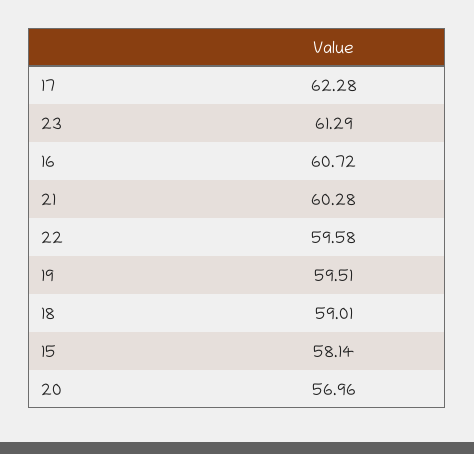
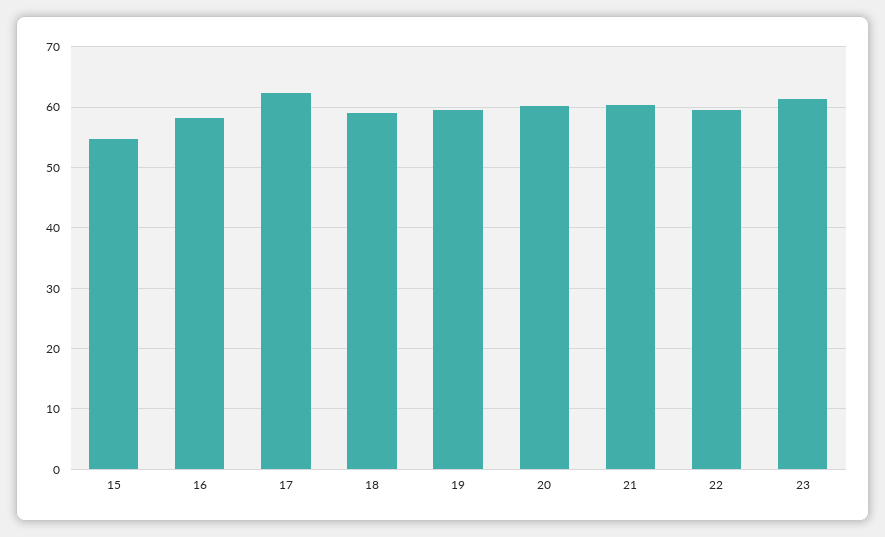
16: 60.72 -> 58
15: 58.14 -> 55
20: 56.96 -> 60

